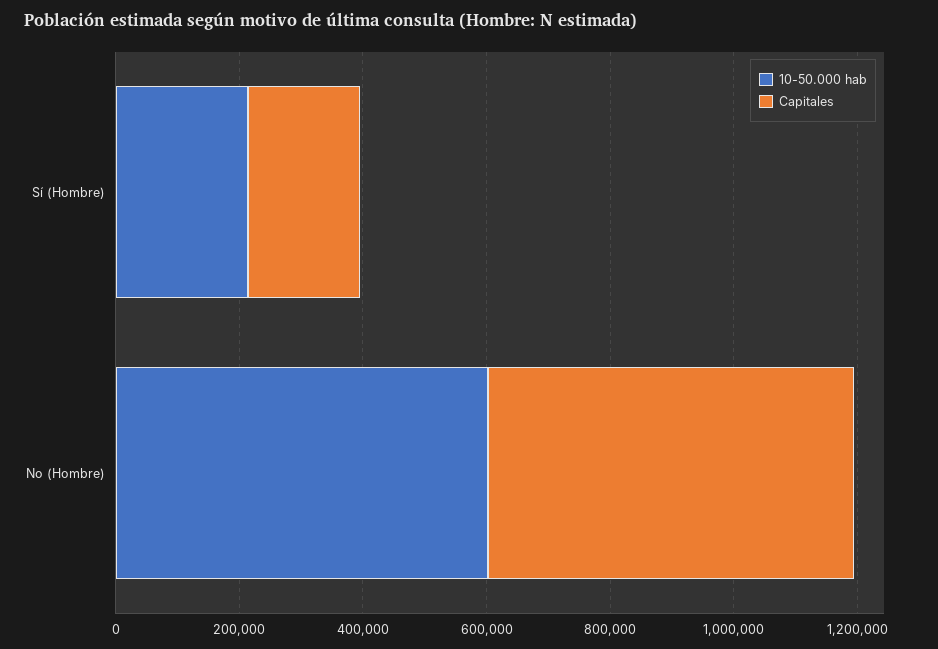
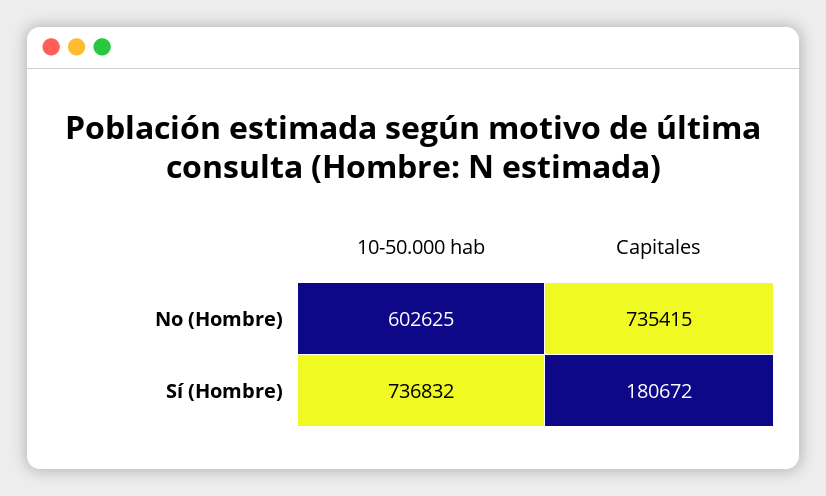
10-50.000 hab, Sí (Hombre): 200000 -> 736832
Capitales, No (Hombre): 600000 -> 735415

